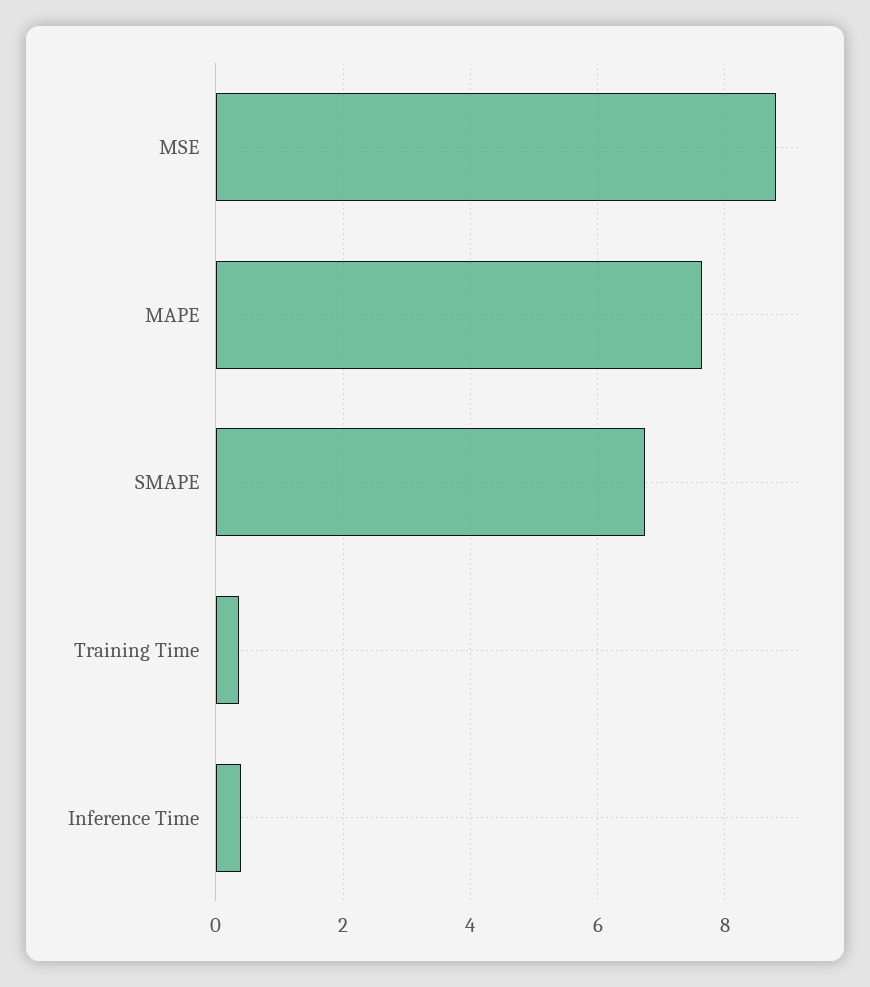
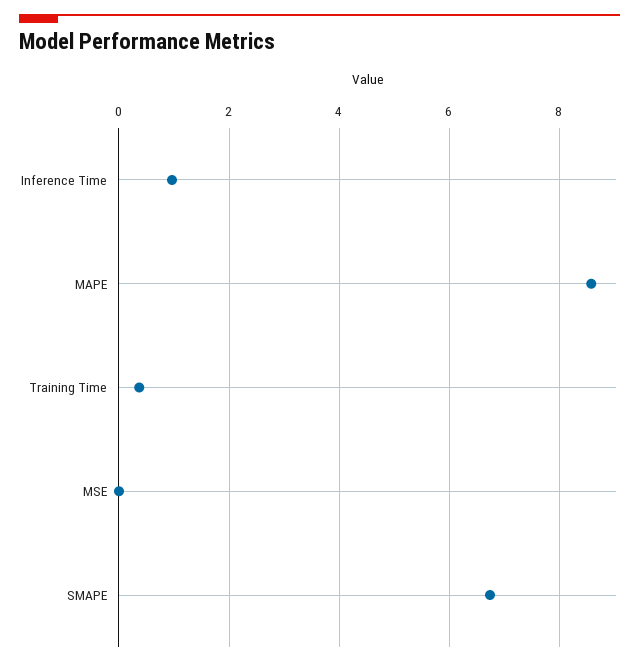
MSE: 8.8 -> 0
MAPE: 7.6 -> 8.6
Inference Time: 0.4 -> 1

